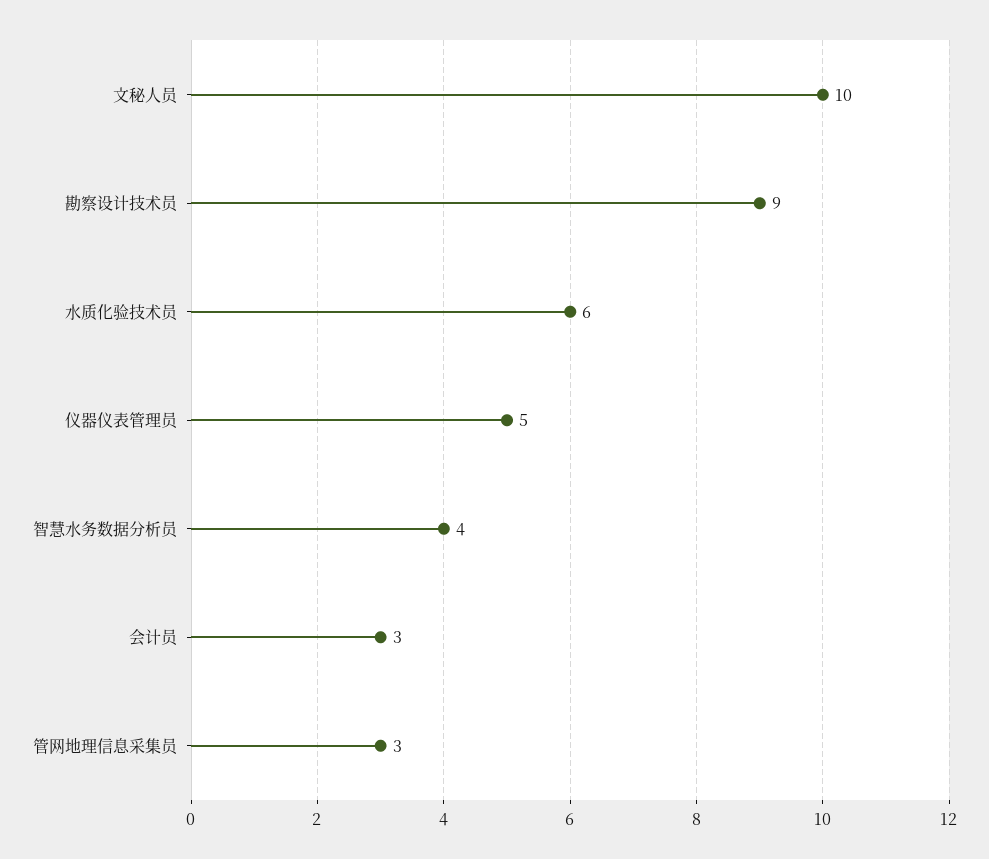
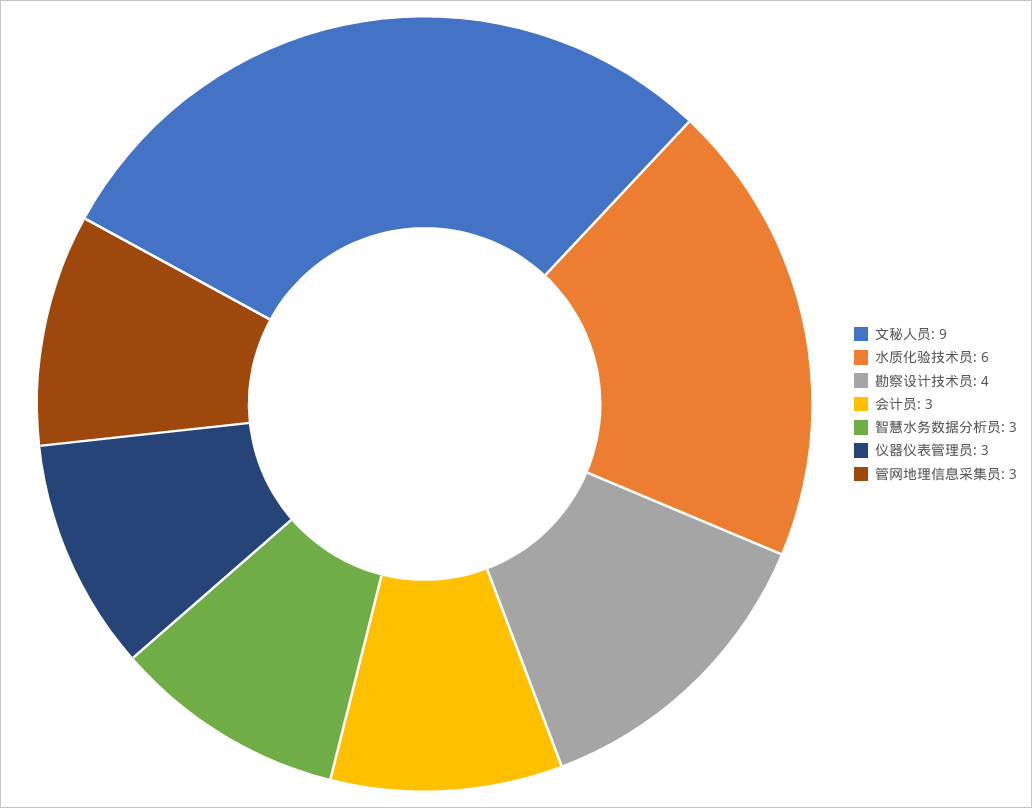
文秘人员: 10 -> 9
勘察设计技术员: 9 -> 4
仪器仪表管理员: 5 -> 3
智慧水务数据分析员: 4 -> 3

